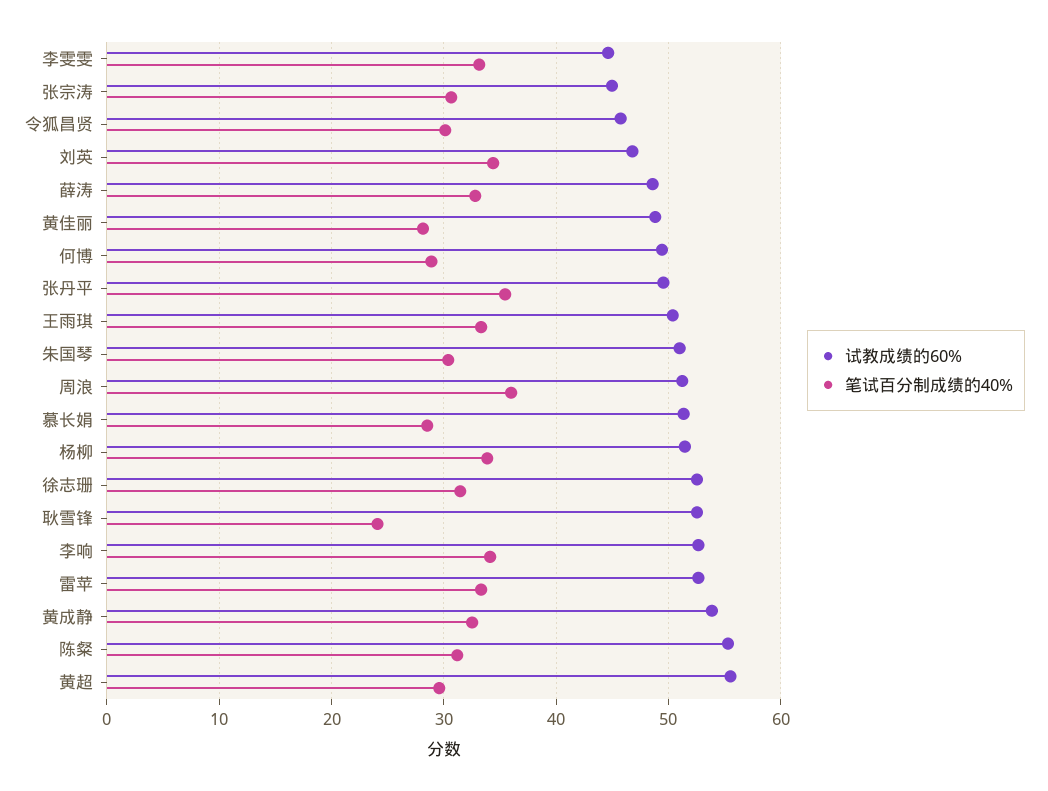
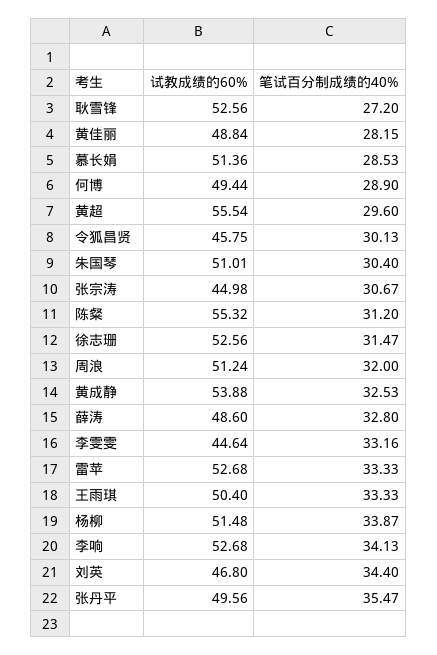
笔试百分制成绩的40%, 周浪: 36 -> 32
笔试百分制成绩的40%, 耿雪锋: 24 -> 27.2

